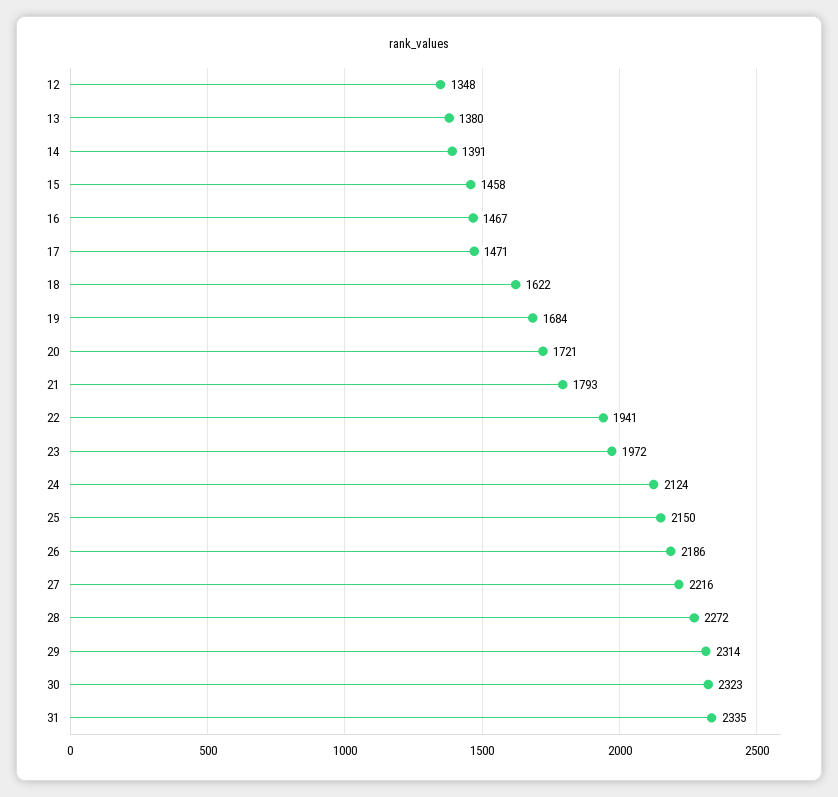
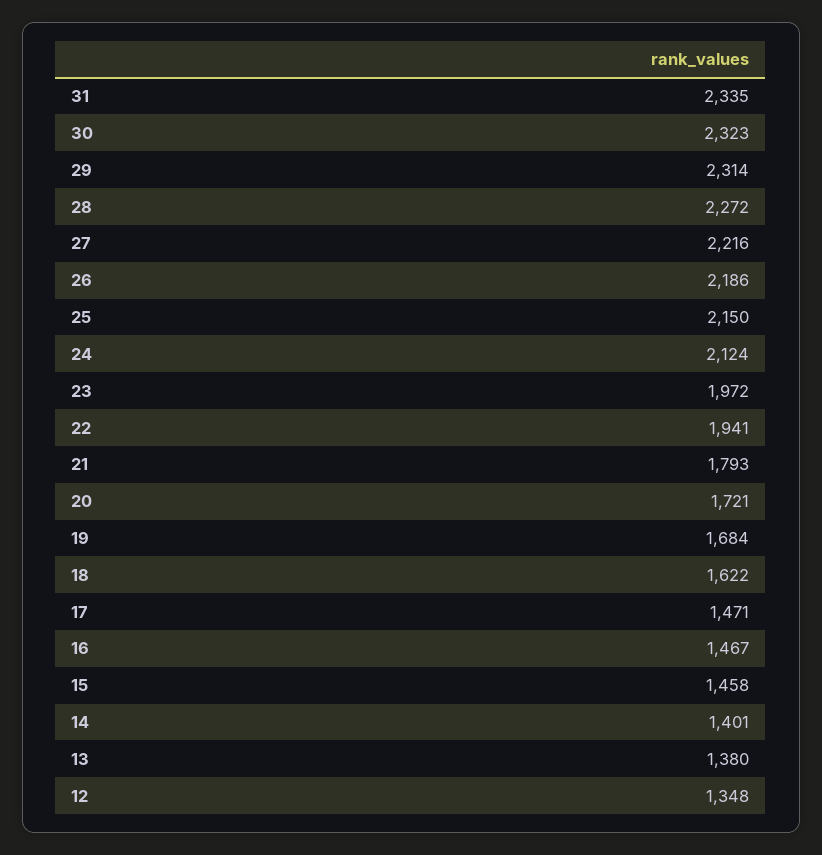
14: 1391 -> 1401

